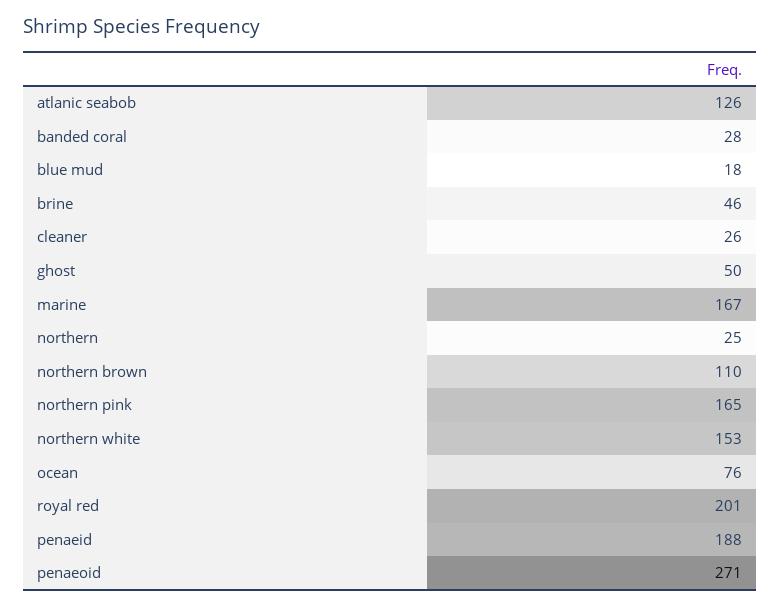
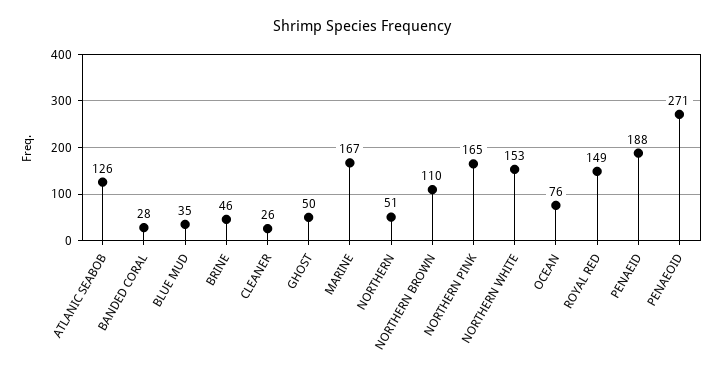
blue mud: 18 -> 35
northern: 25 -> 51
royal red: 201 -> 149

